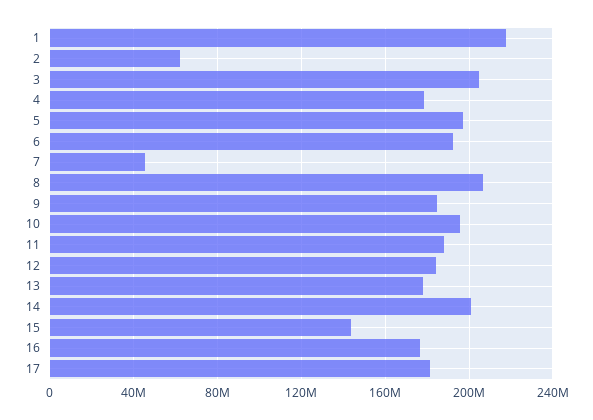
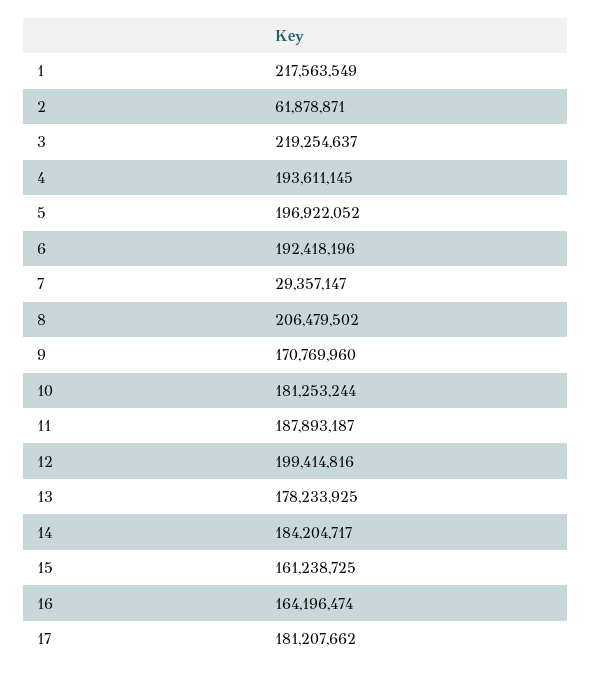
3: 205000000 -> 219254637
4: 180000000 -> 193611145
7: 45000000 -> 29357147
9: 185000000 -> 170769960
10: 195000000 -> 181253244
12: 185000000 -> 199414816
14: 200000000 -> 184204717
15: 145000000 -> 161238725
16: 175000000 -> 164196474

